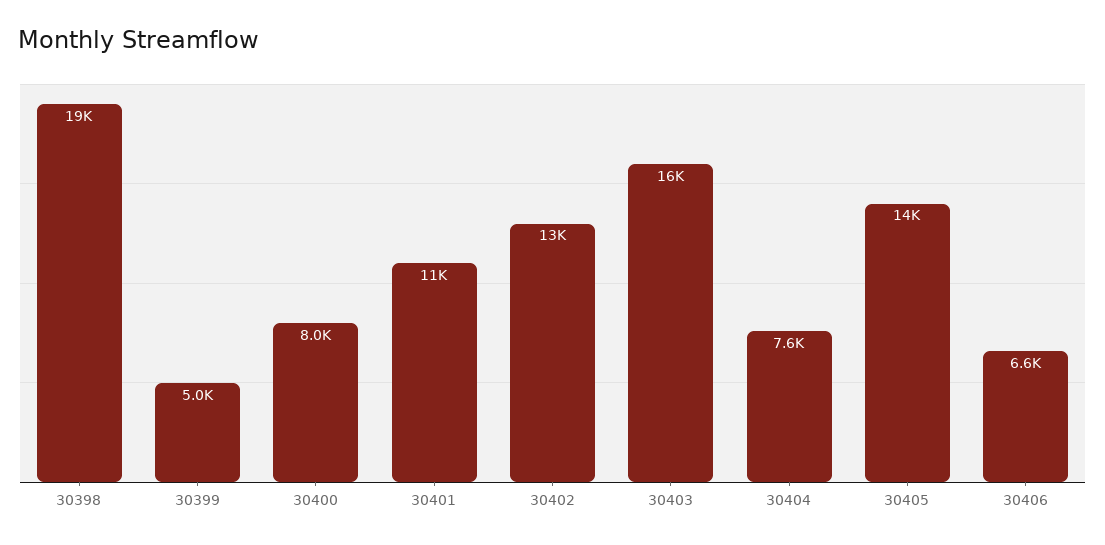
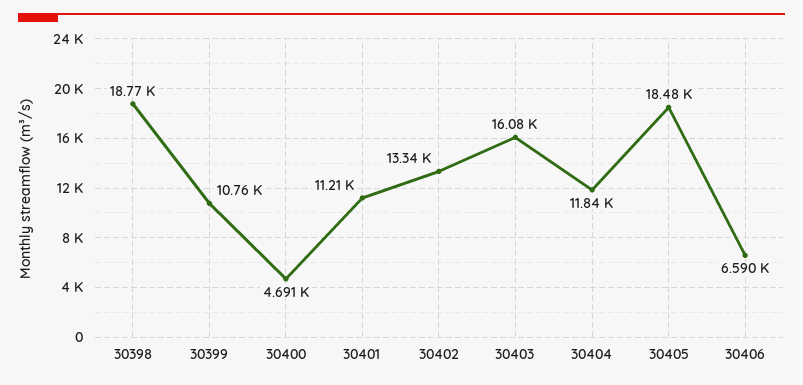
30399: 5000 -> 10760
30400: 8000 -> 4691
30404: 7600 -> 11840
30405: 14000 -> 18480

